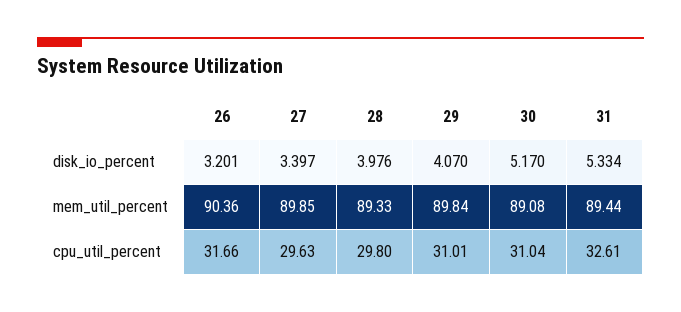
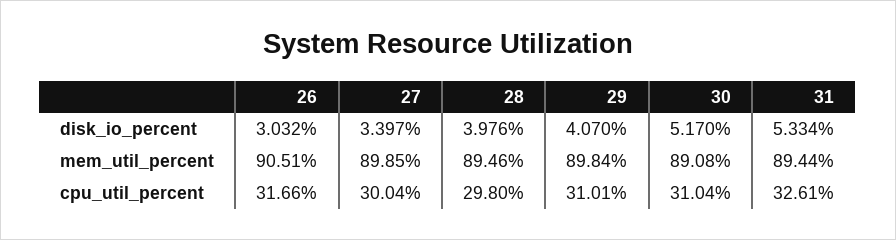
26, disk_io_percent: 3.201 -> 3.032
26, mem_util_percent: 90.36 -> 90.51
28, mem_util_percent: 89.33 -> 89.46
27, cpu_util_percent: 29.63 -> 30.04

